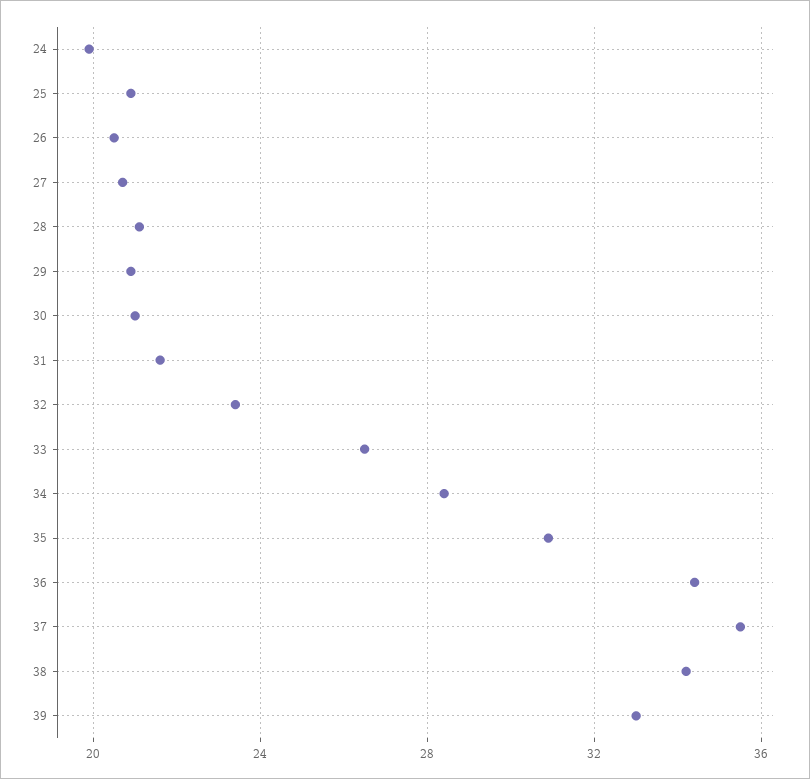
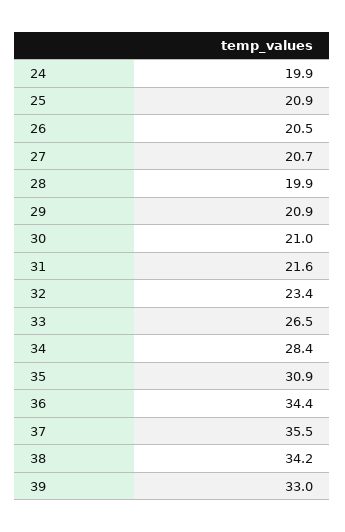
28: 21 -> 19.9

